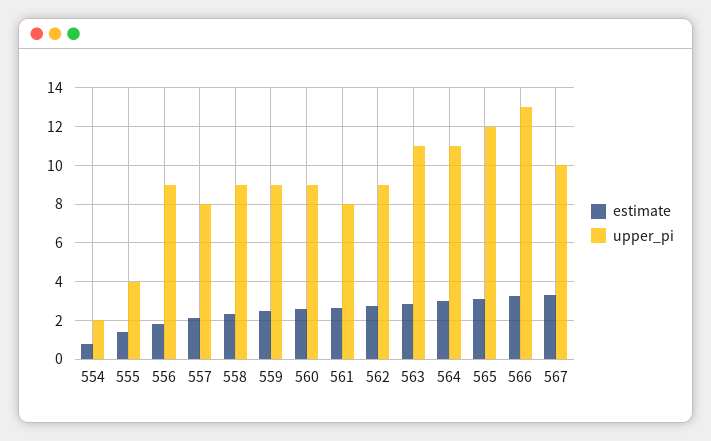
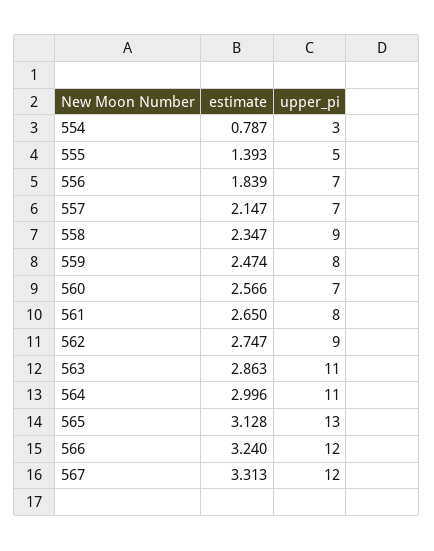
upper_pi, 554: 2 -> 3
upper_pi, 555: 4 -> 5
upper_pi, 556: 9 -> 7
upper_pi, 557: 8 -> 7
upper_pi, 559: 9 -> 8
upper_pi, 560: 9 -> 7
upper_pi, 565: 12 -> 13
upper_pi, 566: 13 -> 12
upper_pi, 567: 10 -> 12

